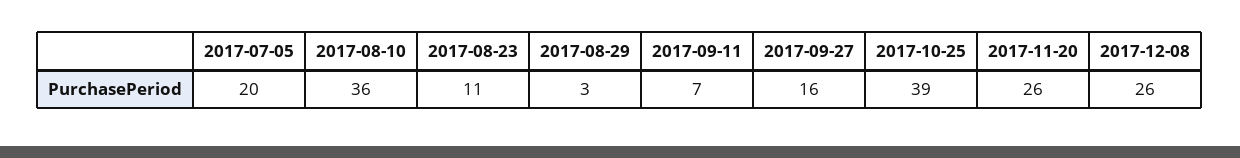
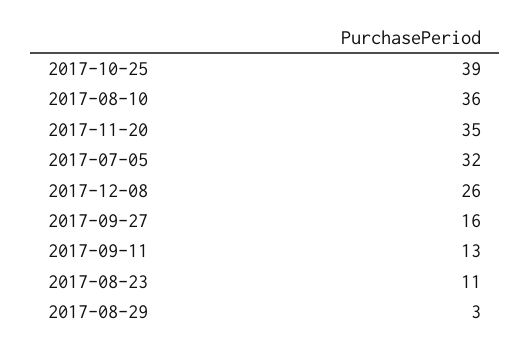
2017-07-05: 20 -> 32
2017-09-11: 7 -> 13
2017-11-20: 26 -> 35

